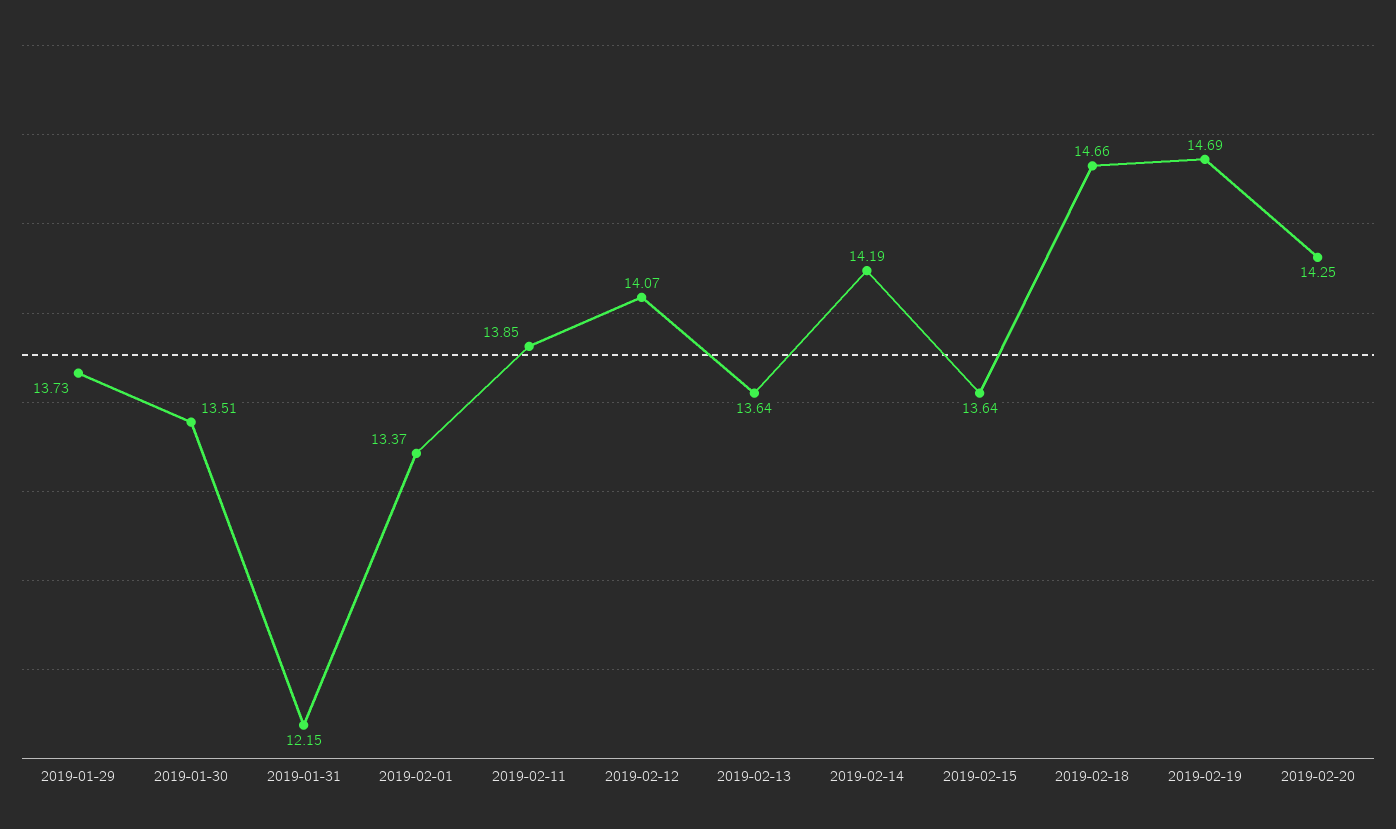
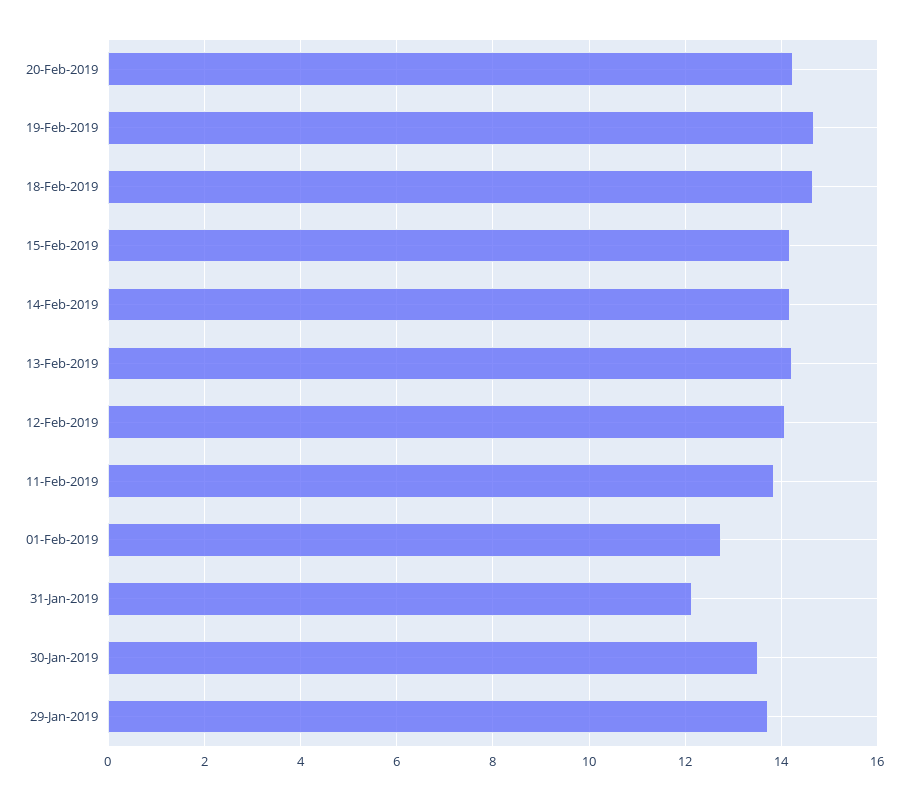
2019-02-01: 13.37 -> 12.8
2019-02-13: 13.64 -> 14.2
2019-02-15: 13.64 -> 14.2

